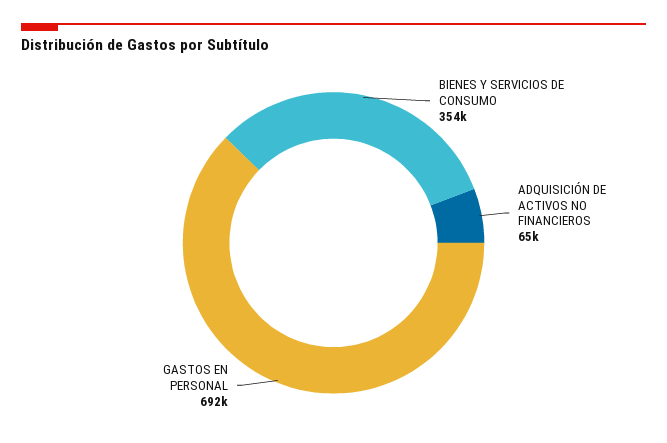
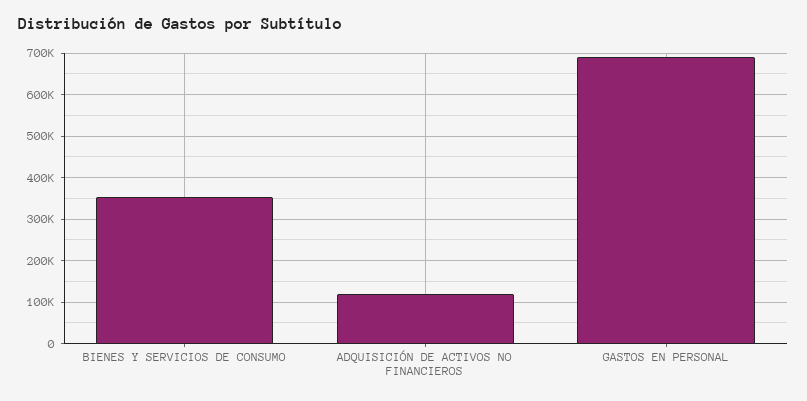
ADQUISICIÓN DE ACTIVOS NO FINANCIEROS: 65000 -> 120000

